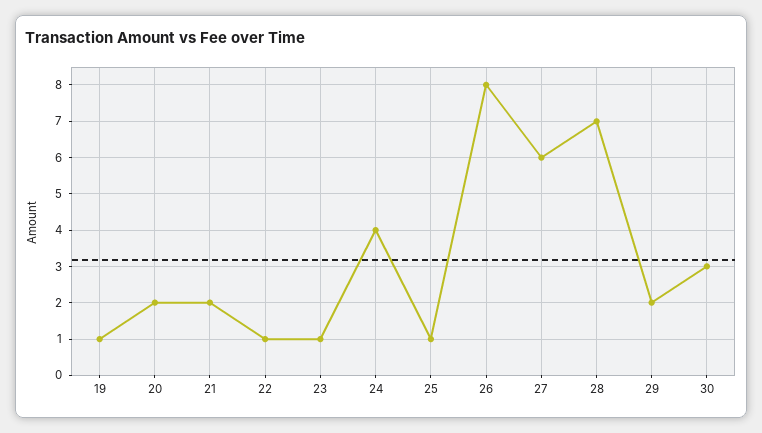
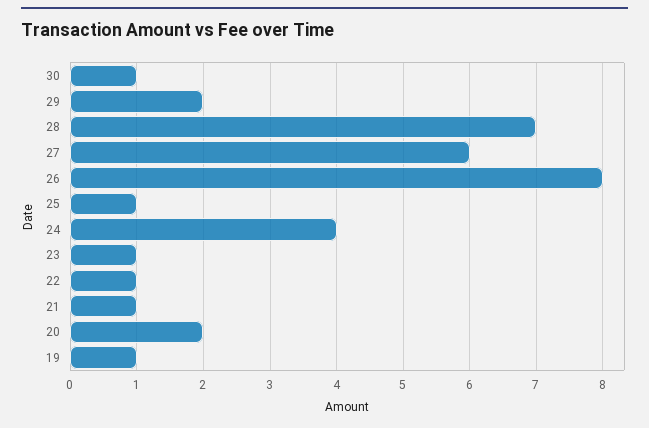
21: 2 -> 1
30: 3 -> 1

